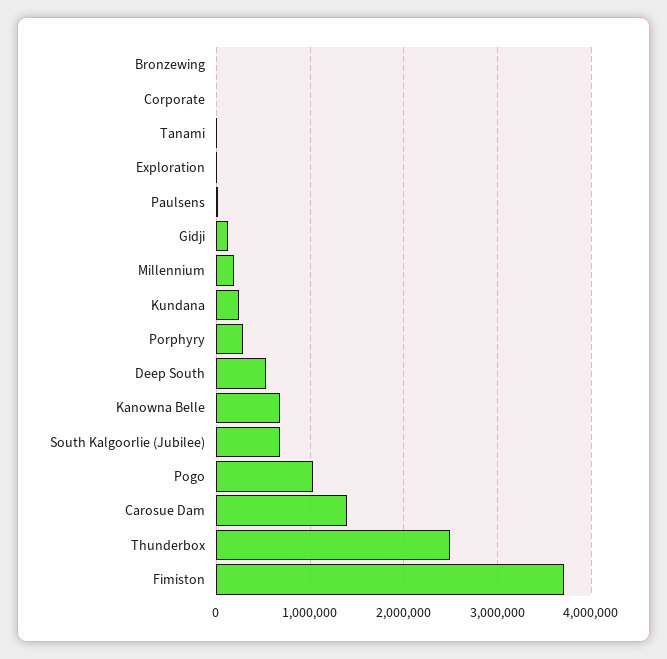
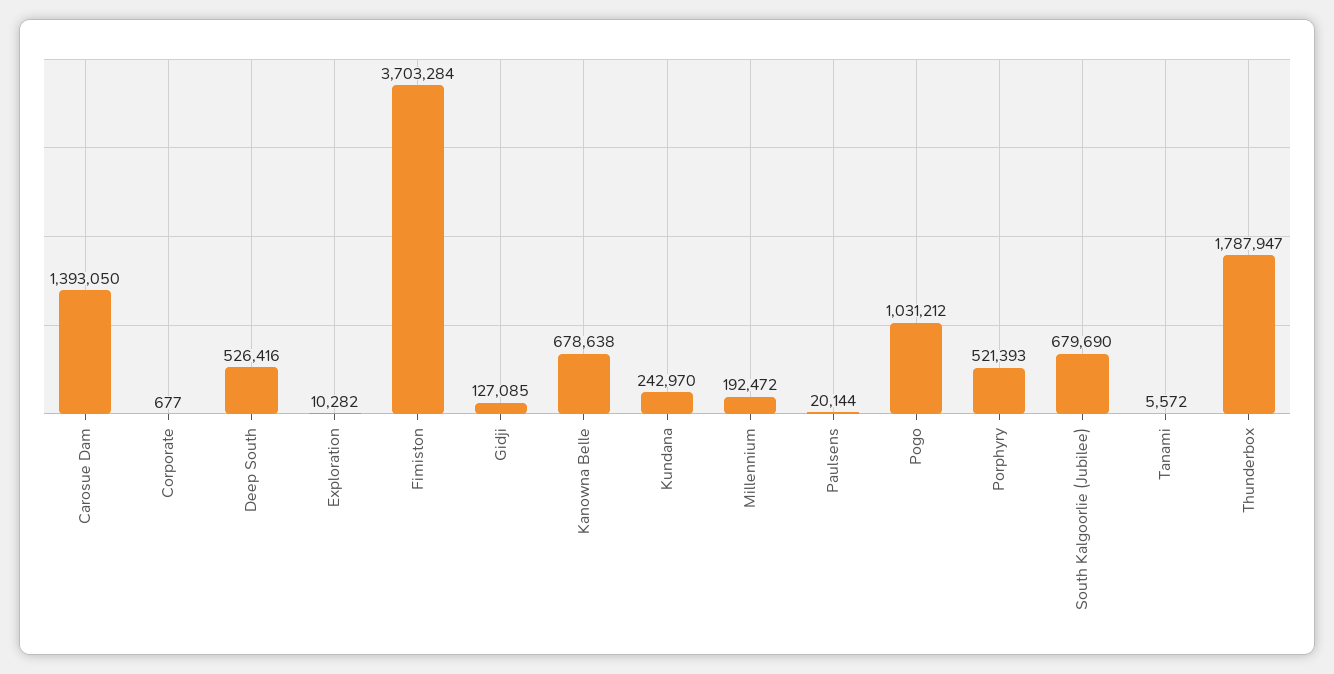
Bronzewing: 0 -> none
Porphyry: 300000 -> 521393
Thunderbox: 2500000 -> 1787947

